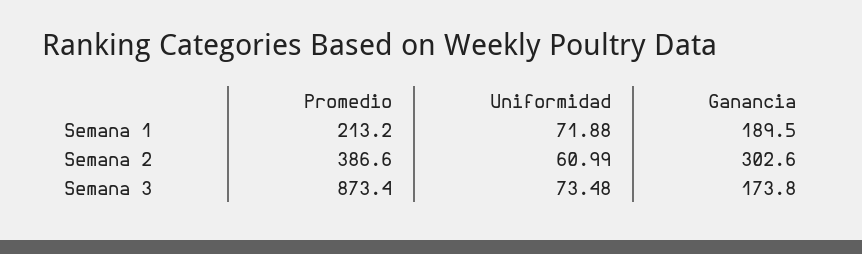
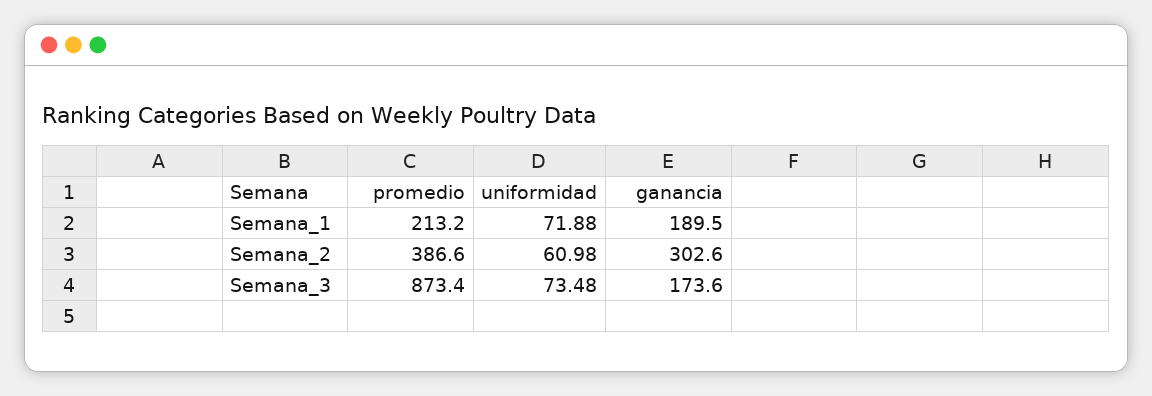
Uniformidad, Semana 2: 60.99 -> 60.98
Ganancia, Semana 3: 173.8 -> 173.6

